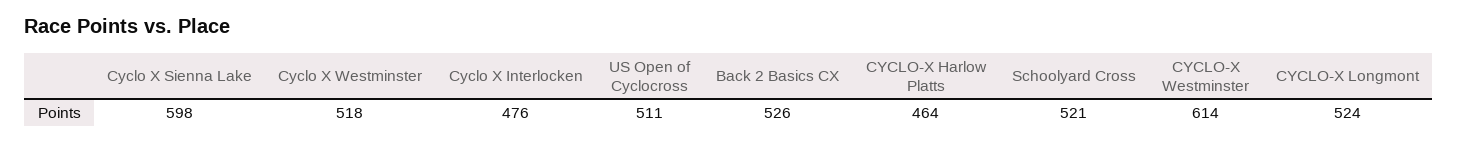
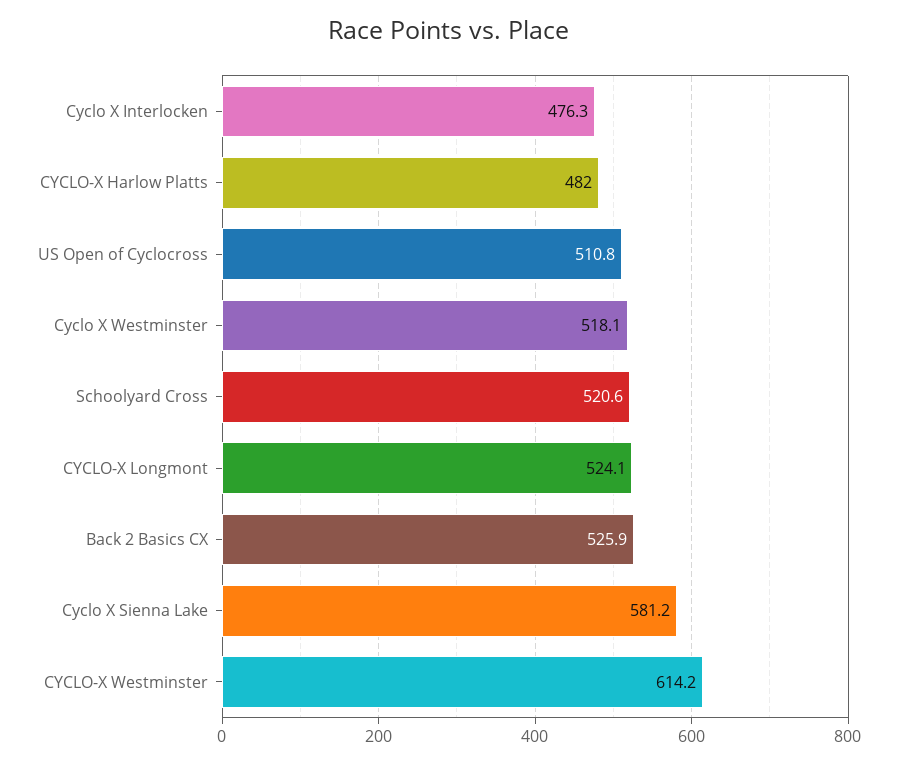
Cyclo X Sienna Lake: 598 -> 581.2
CYCLO-X Harlow Platts: 464 -> 482

